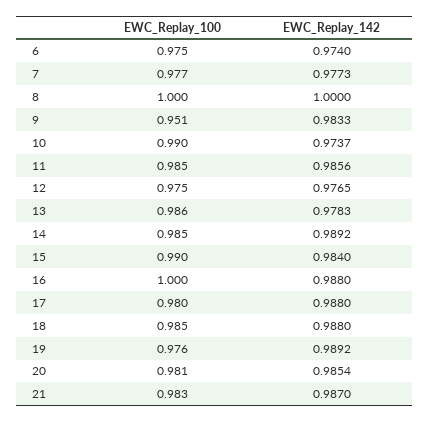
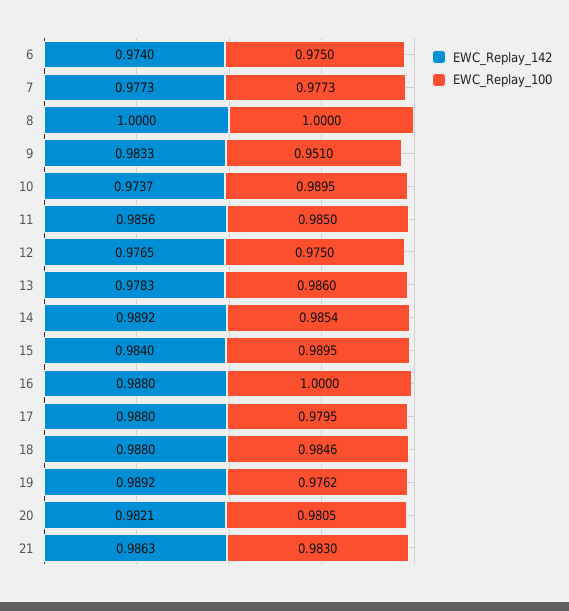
EWC_Replay_142, 20: 0.9854 -> 0.9821
EWC_Replay_142, 21: 0.987 -> 0.9863

